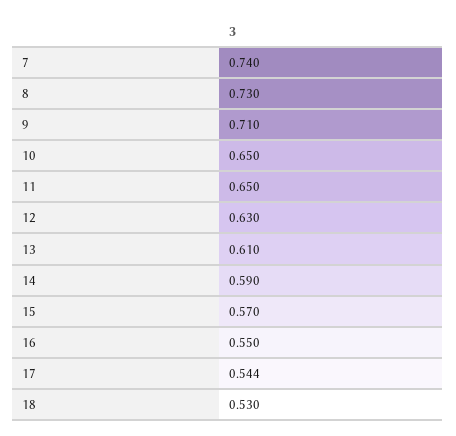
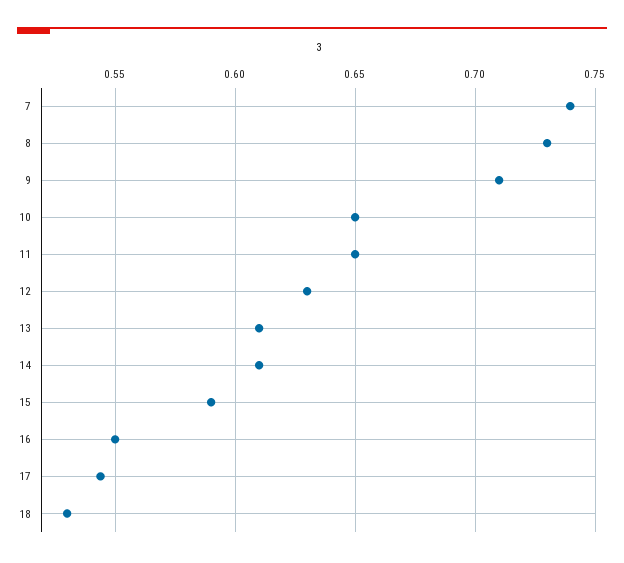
14: 0.59 -> 0.61
15: 0.57 -> 0.59

